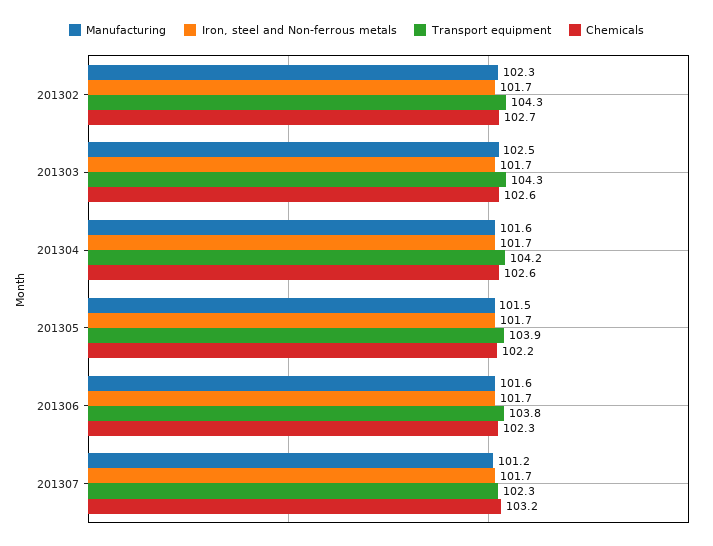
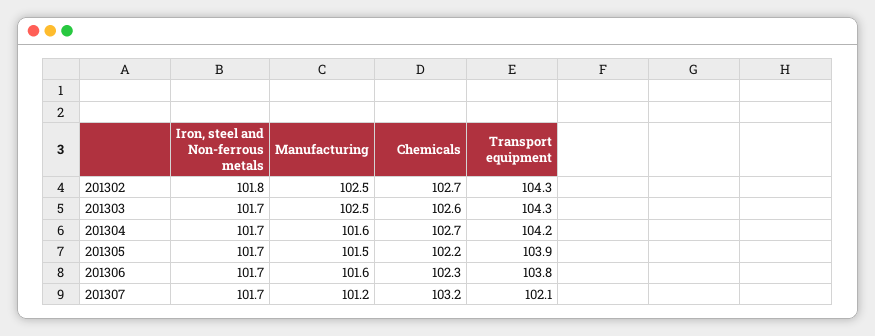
Manufacturing, 201302: 102.3 -> 102.5
Iron, steel and Non-ferrous metals, 201302: 101.7 -> 101.8
Chemicals, 201304: 102.6 -> 102.7
Transport equipment, 201307: 102.3 -> 102.1

